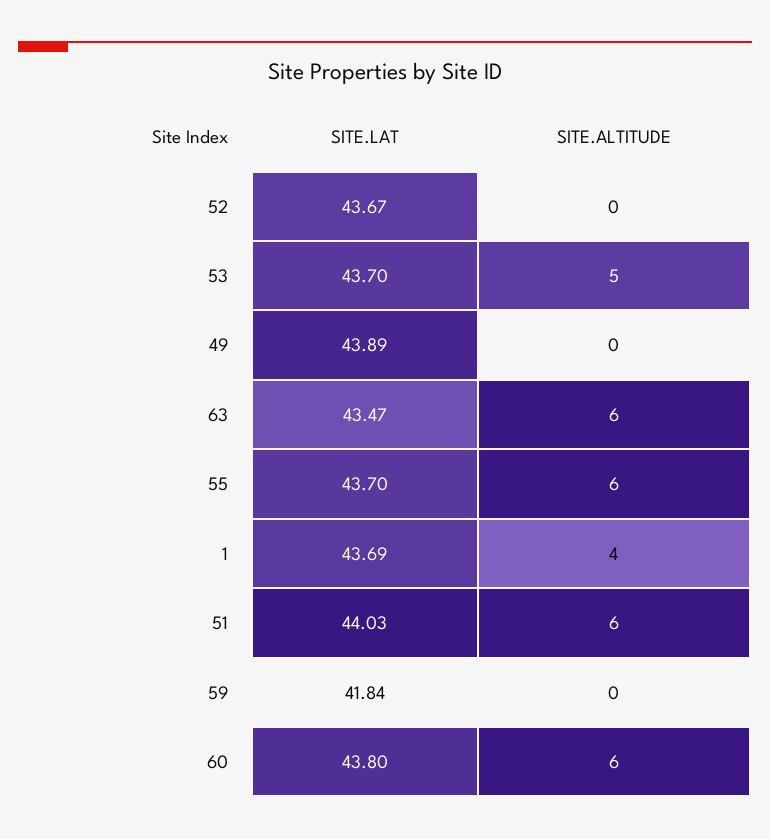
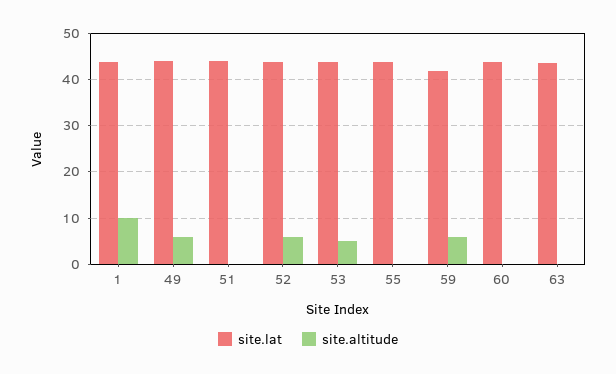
SITE.ALTITUDE, 52: 0 -> 6
SITE.ALTITUDE, 49: 0 -> 6
SITE.ALTITUDE, 63: 6 -> 0
SITE.ALTITUDE, 55: 6 -> 0
SITE.ALTITUDE, 1: 4 -> 10
SITE.ALTITUDE, 51: 6 -> 0
SITE.ALTITUDE, 59: 0 -> 6
SITE.ALTITUDE, 60: 6 -> 0

